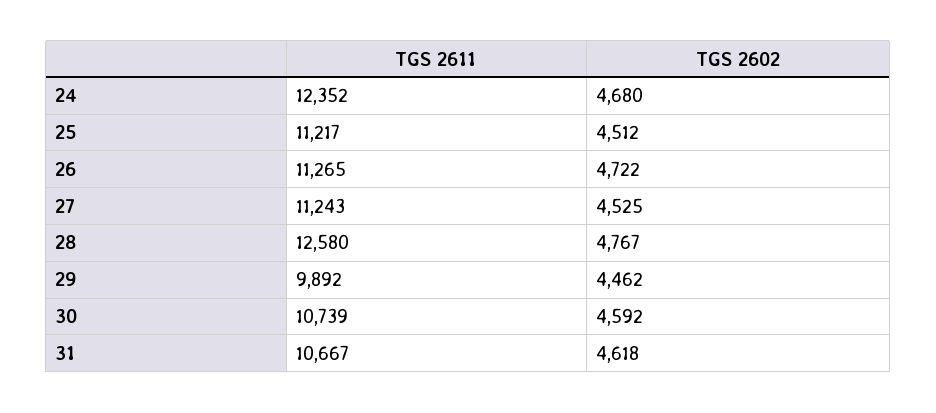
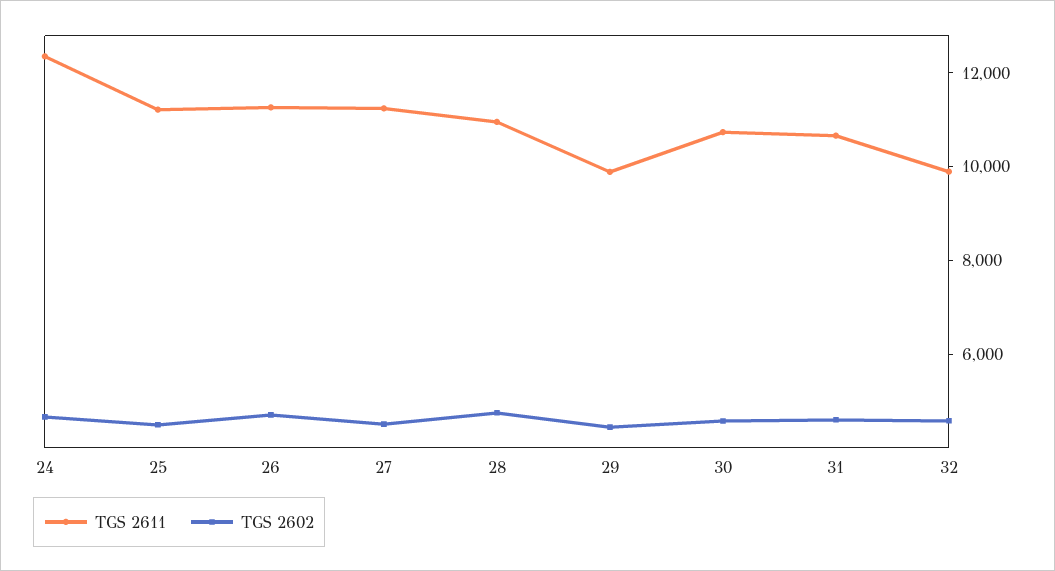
TGS 2611, 28: 12580 -> 11000
TGS 2611, 32: none -> 10000
TGS 2602, 32: none -> 4500

